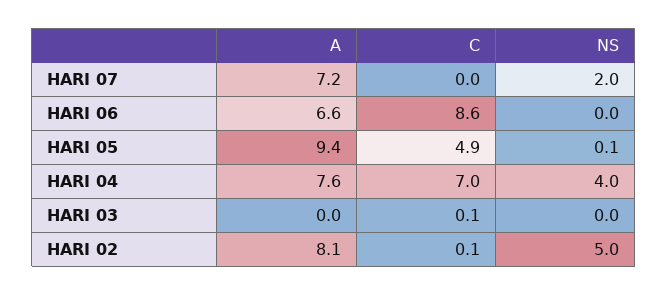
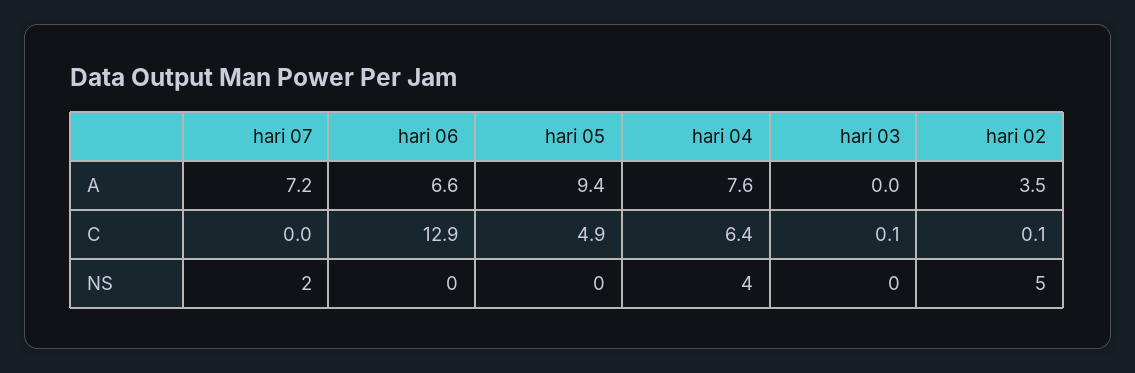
C, HARI 06: 8.6 -> 12.9
NS, HARI 05: 0.1 -> 0
C, HARI 04: 7 -> 6.4
A, HARI 02: 8.1 -> 3.5

